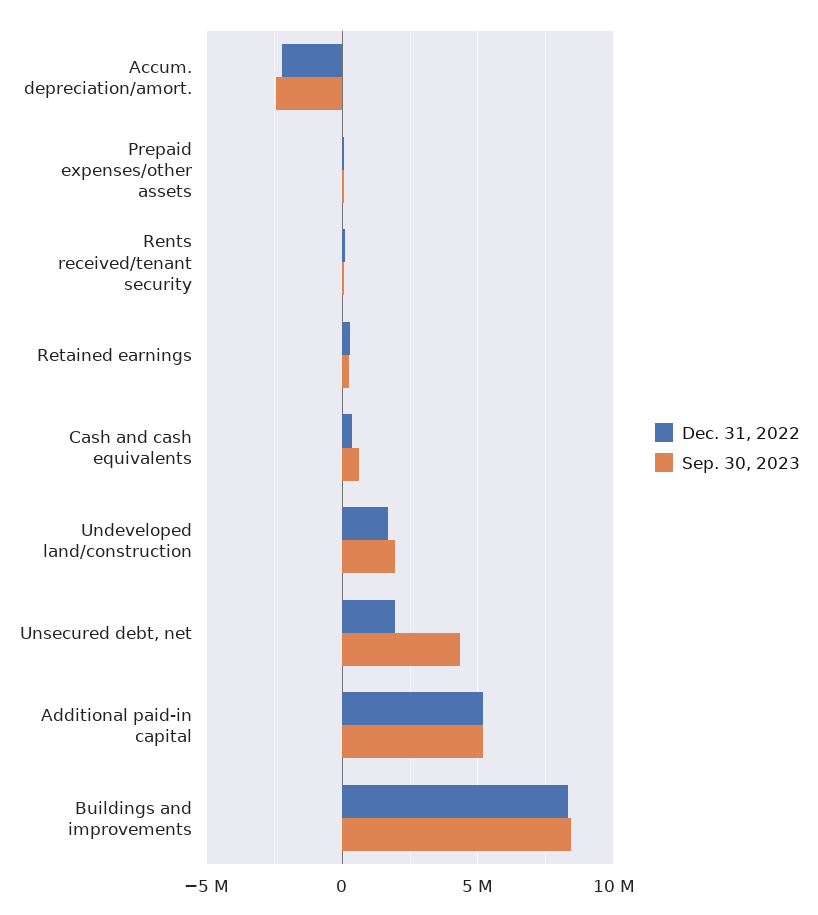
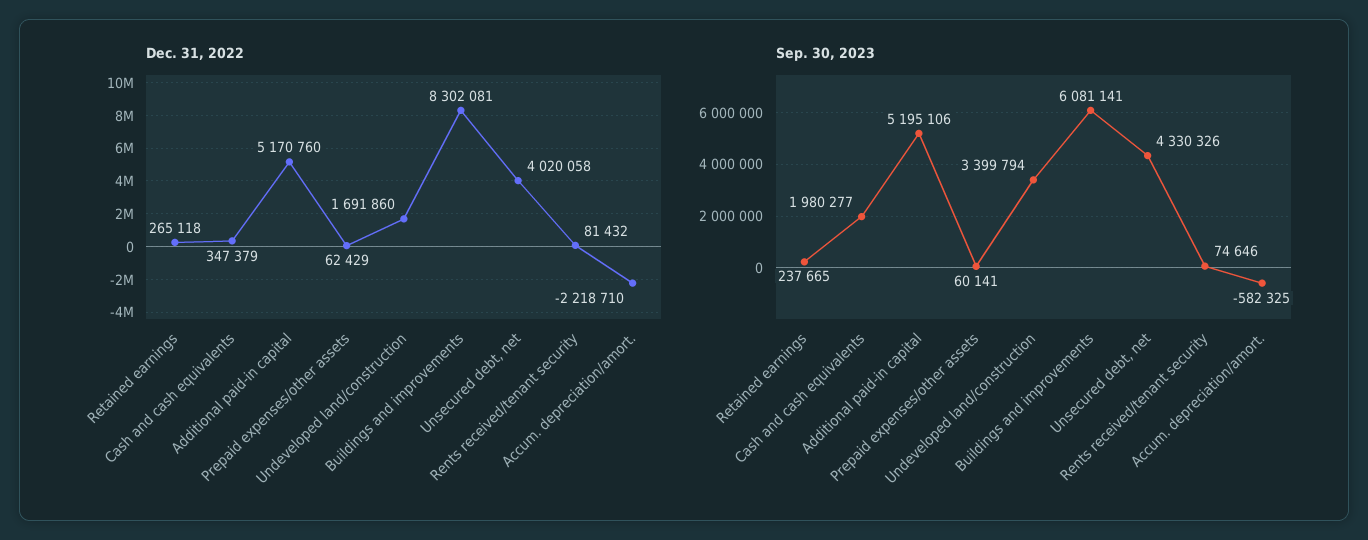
Sep. 30, 2023, Accum. depreciation/amort.: -2500000 -> -582325
Sep. 30, 2023, Cash and cash equivalents: 500000 -> 1980277
Sep. 30, 2023, Undeveloped land/construction: 2000000 -> 3399794
Dec. 31, 2022, Unsecured debt, net: 2000000 -> 4020058
Sep. 30, 2023, Buildings and improvements: 8500000 -> 6081141

